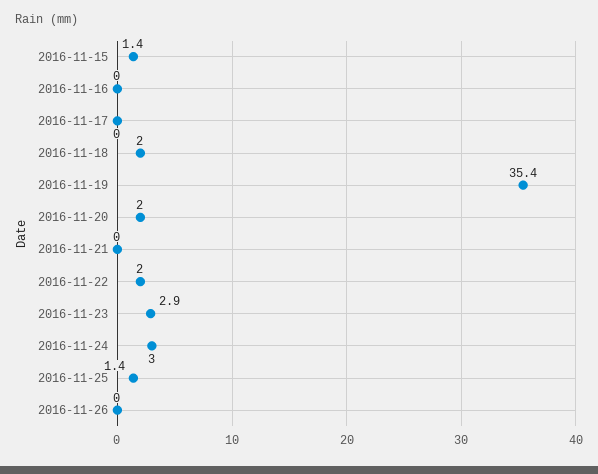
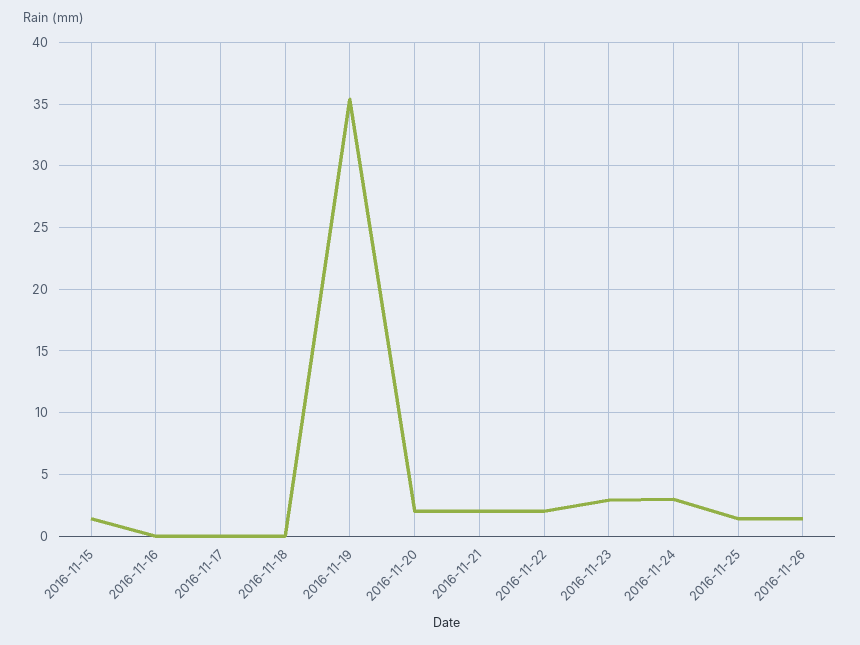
2016-11-18: 2 -> 0
2016-11-21: 0 -> 2
2016-11-26: 0 -> 1.5

